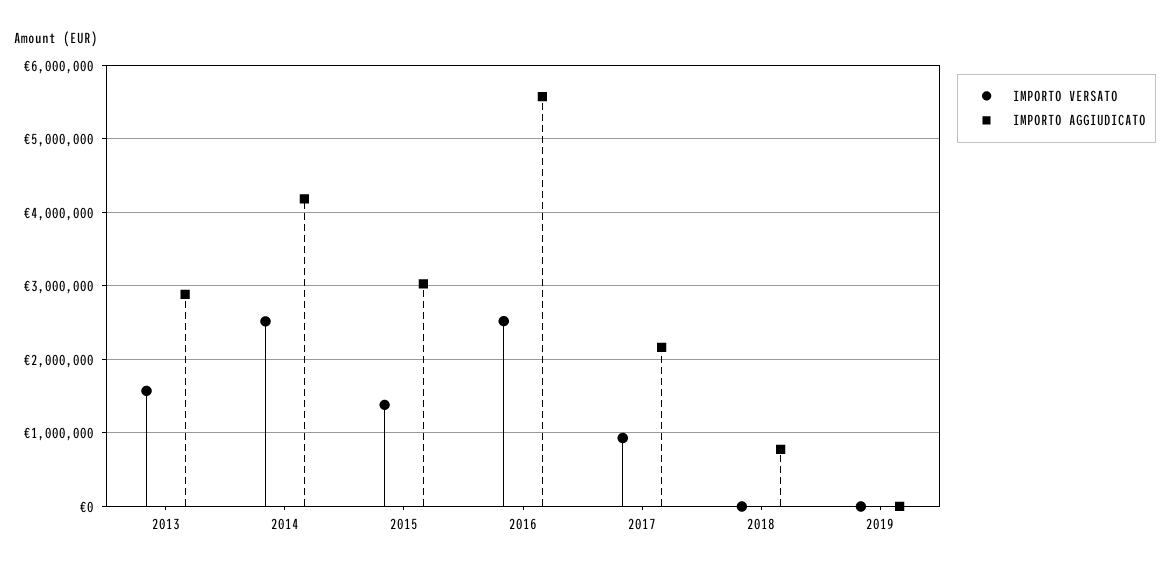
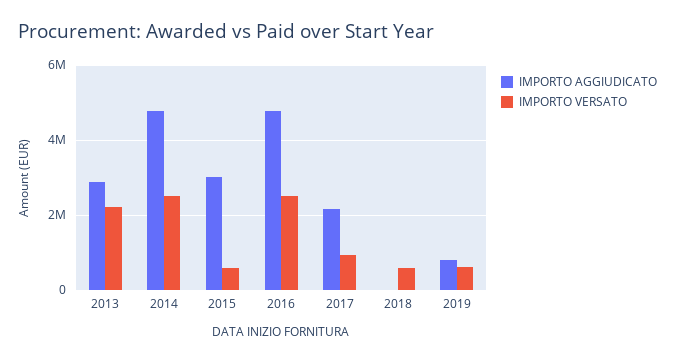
IMPORTO VERSATO, 2013: 1600000 -> 2200000
IMPORTO AGGIUDICATO, 2014: 4200000 -> 4800000
IMPORTO VERSATO, 2015: 1400000 -> 600000
IMPORTO AGGIUDICATO, 2016: 5600000 -> 4800000
IMPORTO VERSATO, 2018: 0 -> 600000
IMPORTO AGGIUDICATO, 2018: 800000 -> 0
IMPORTO VERSATO, 2019: 0 -> 600000
IMPORTO AGGIUDICATO, 2019: 0 -> 800000

